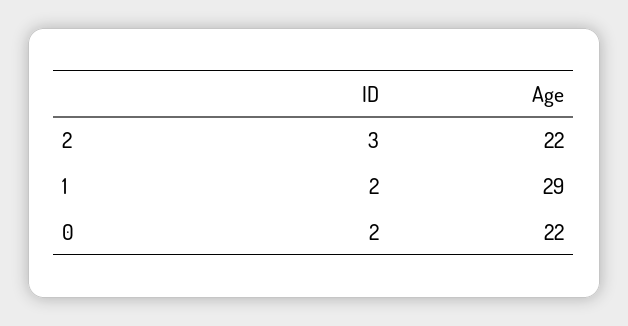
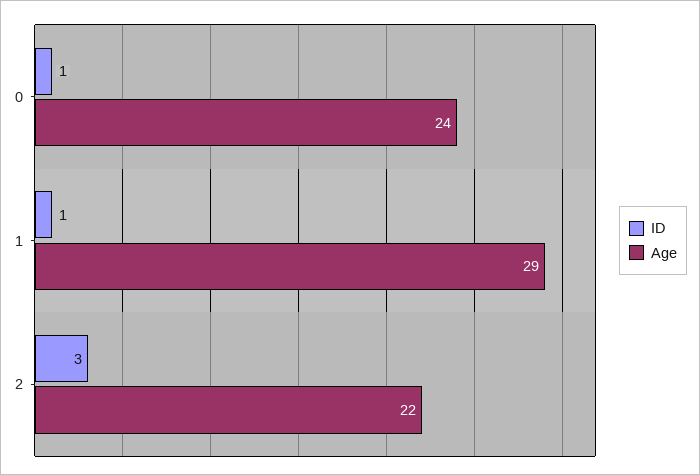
ID, 1: 2 -> 1
ID, 0: 2 -> 1
Age, 0: 22 -> 24

